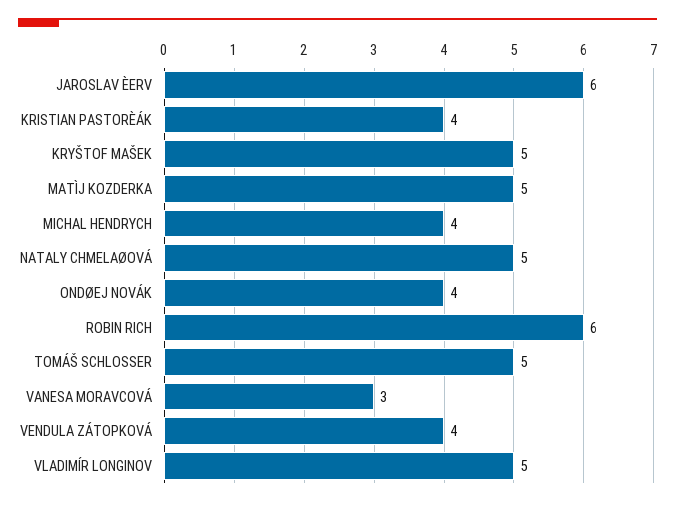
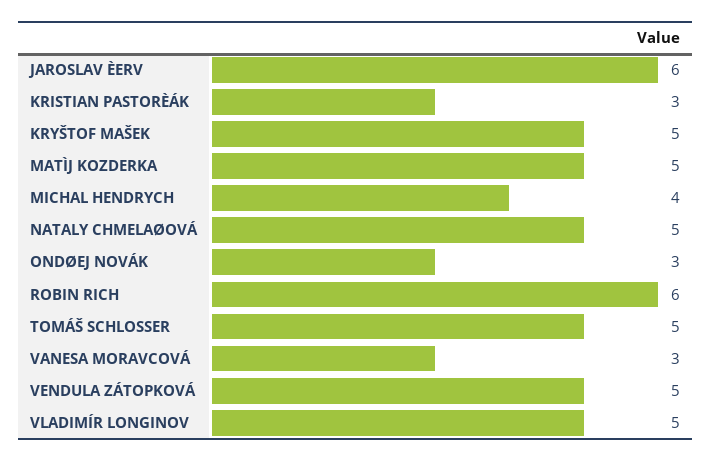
KRISTIAN PASTORÈÁK: 4 -> 3
ONDØEJ NOVÁK: 4 -> 3
VENDULA ZÁTOPKOVÁ: 4 -> 5

